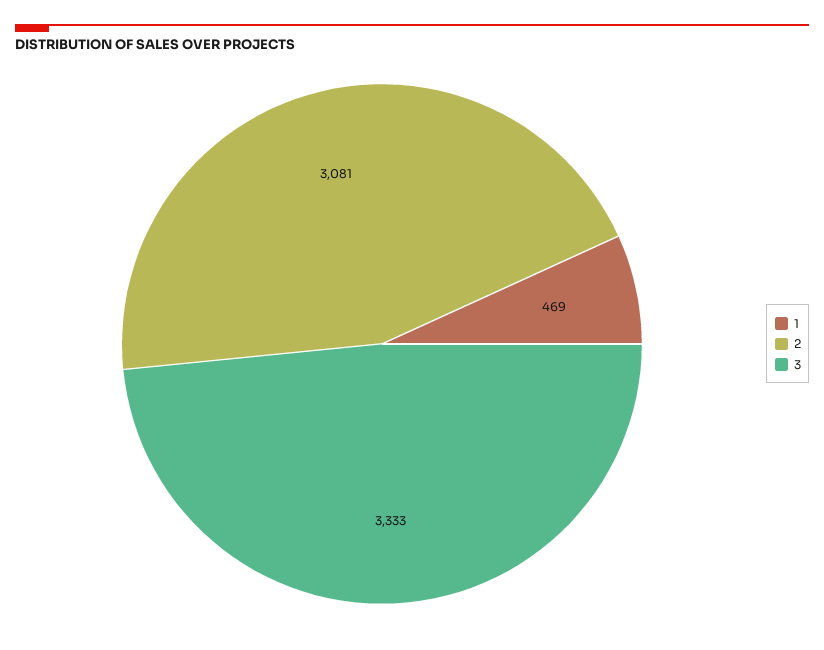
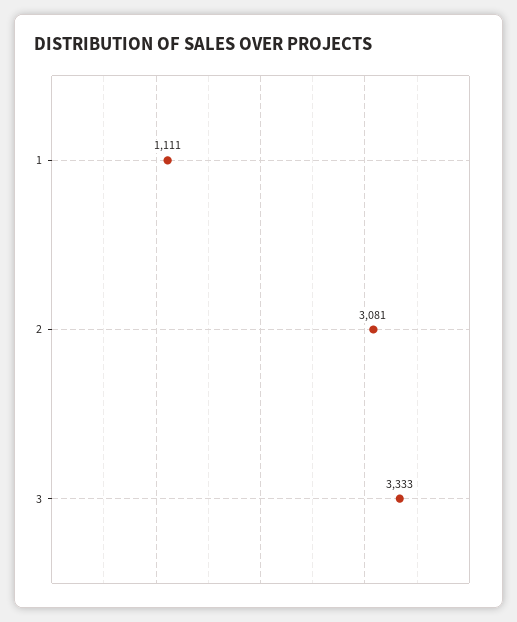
1: 469 -> 1111

